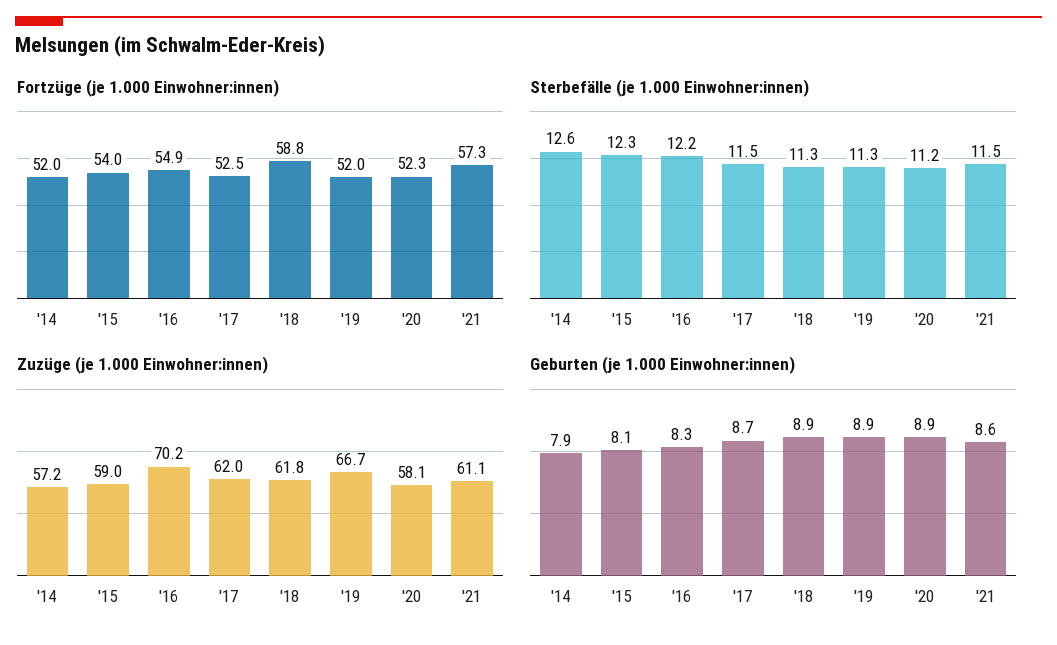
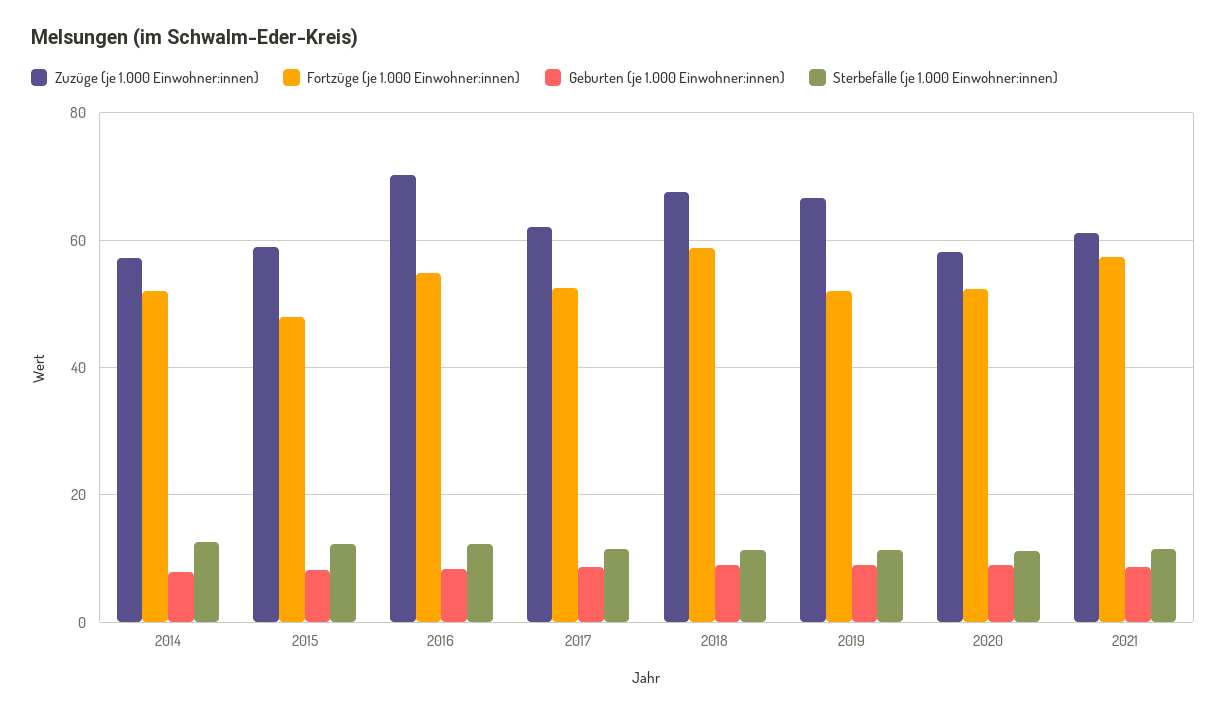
Fortzüge (je 1.000 Einwohner:innen), '15: 54 -> 48
Zuzüge (je 1.000 Einwohner:innen), '18: 61.8 -> 68

